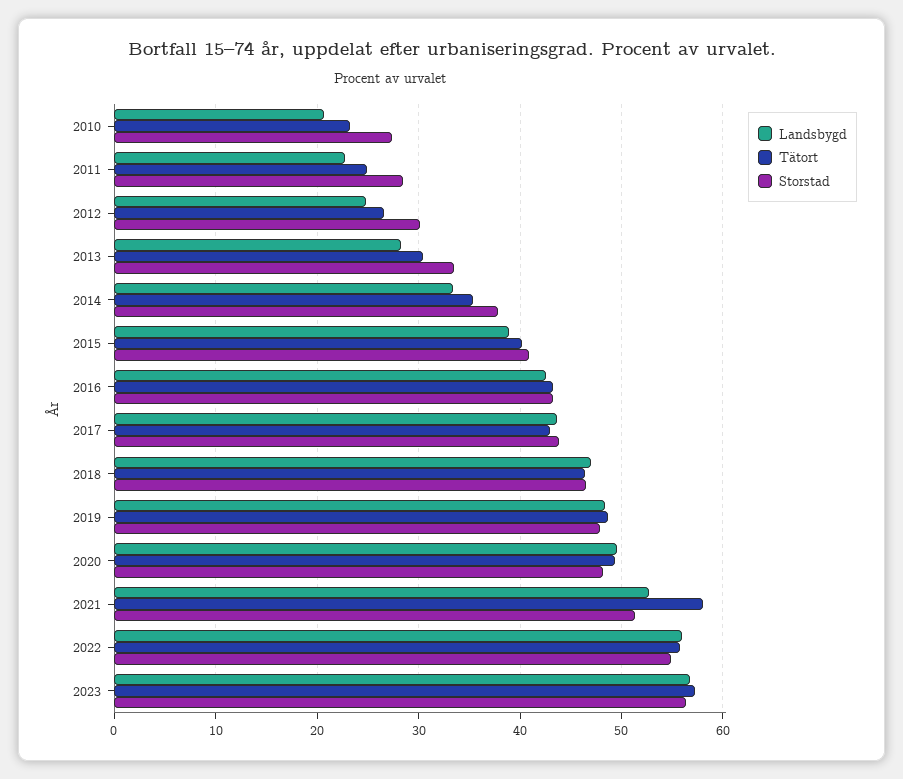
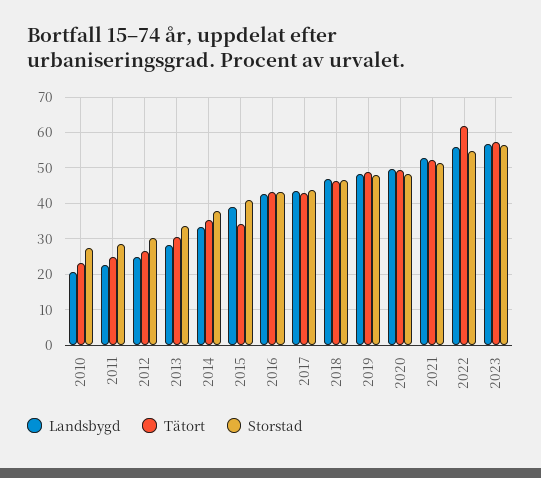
Tätort, 2015: 40 -> 34
Tätort, 2021: 58 -> 52
Tätort, 2022: 56 -> 62

